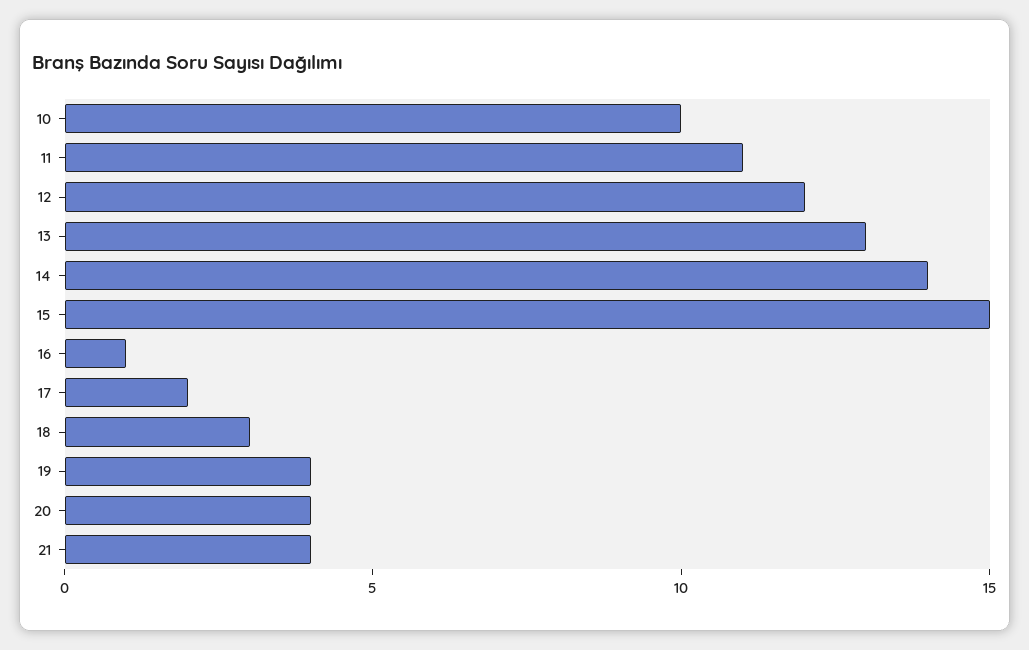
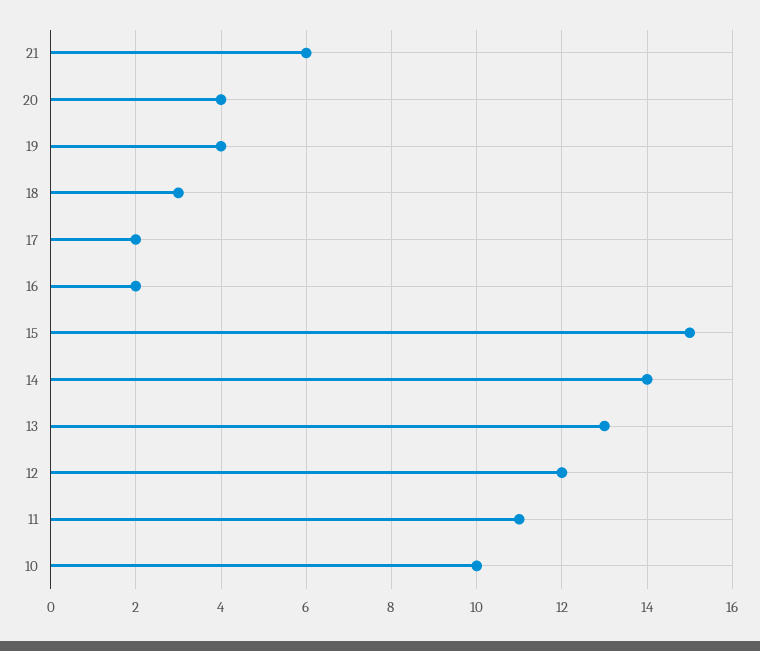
16: 1 -> 2
21: 4 -> 6

